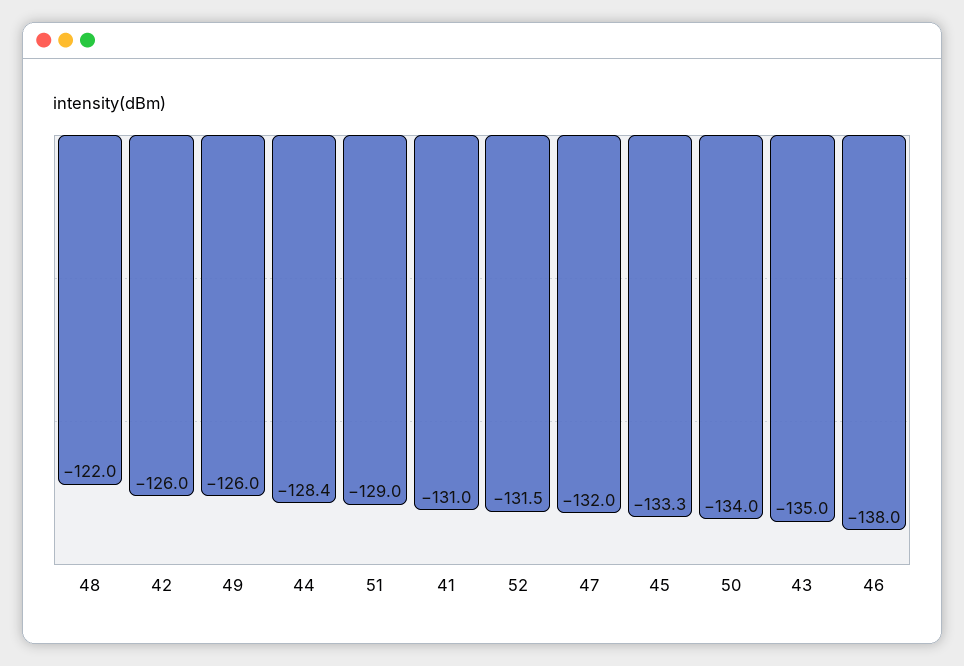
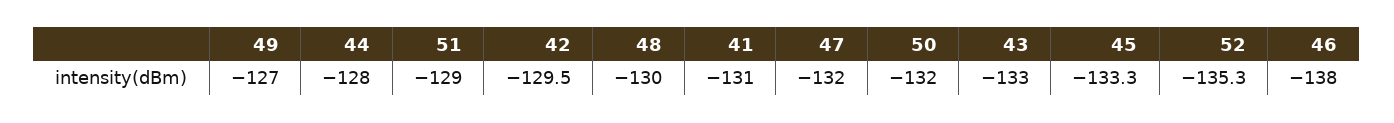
48: -122 -> -130
42: -126 -> -129.5
49: -126 -> -127
44: -128.4 -> -128
52: -131.5 -> -135.3
50: -134 -> -132
43: -135 -> -133

